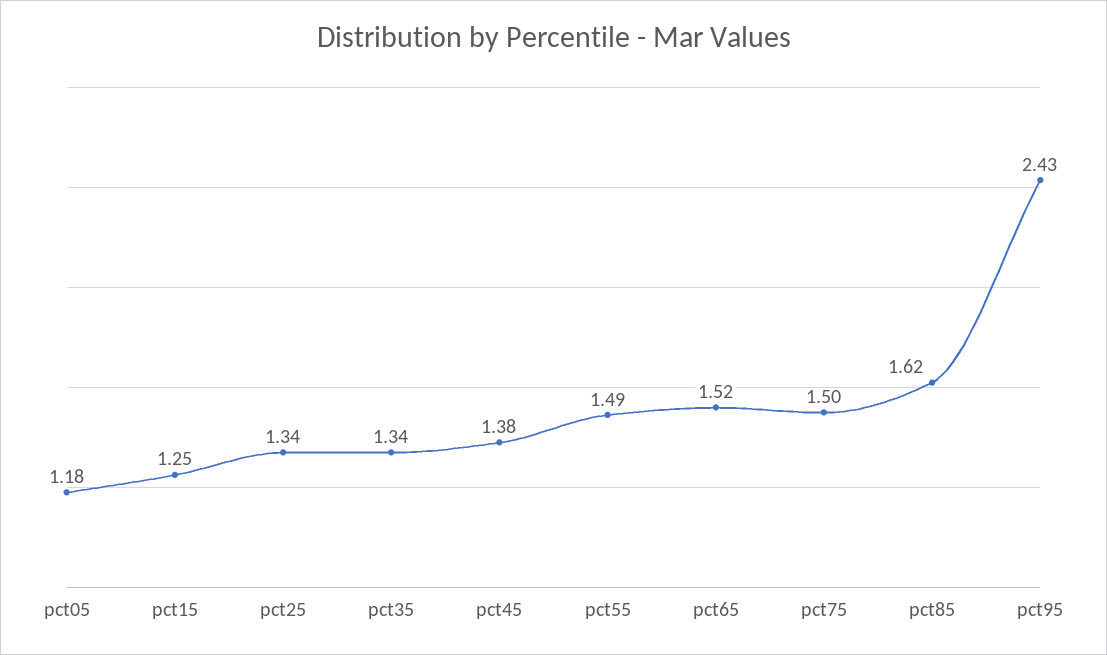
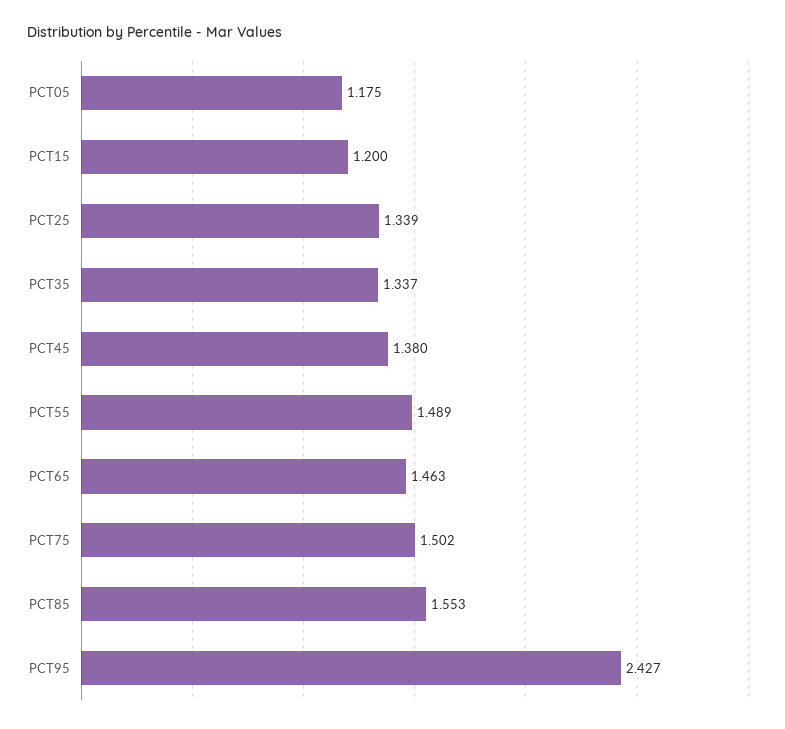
pct15: 1.25 -> 1.2
pct65: 1.52 -> 1.463
pct85: 1.62 -> 1.553

